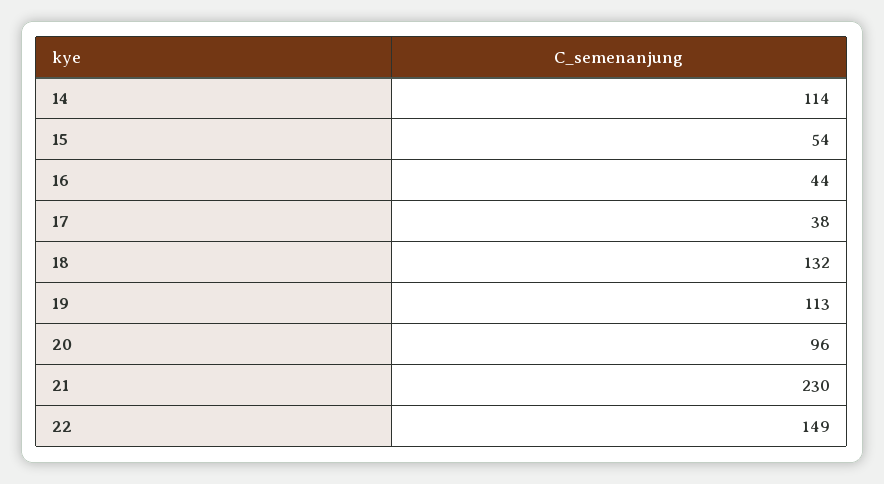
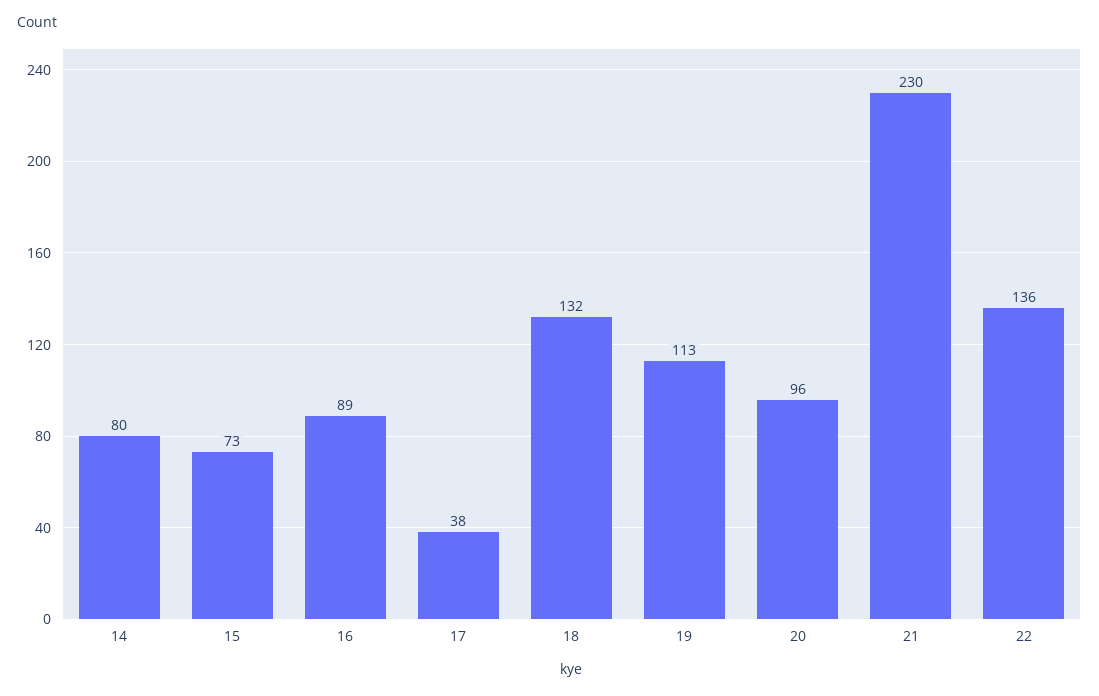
14: 114 -> 80
15: 54 -> 73
16: 44 -> 89
22: 149 -> 136

